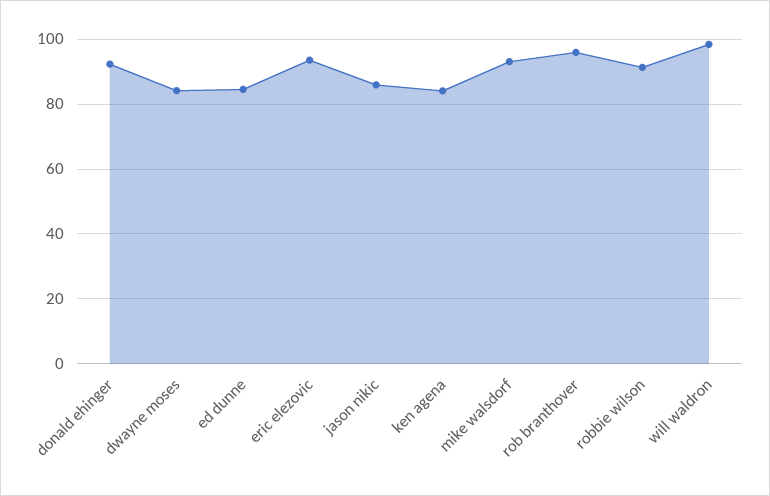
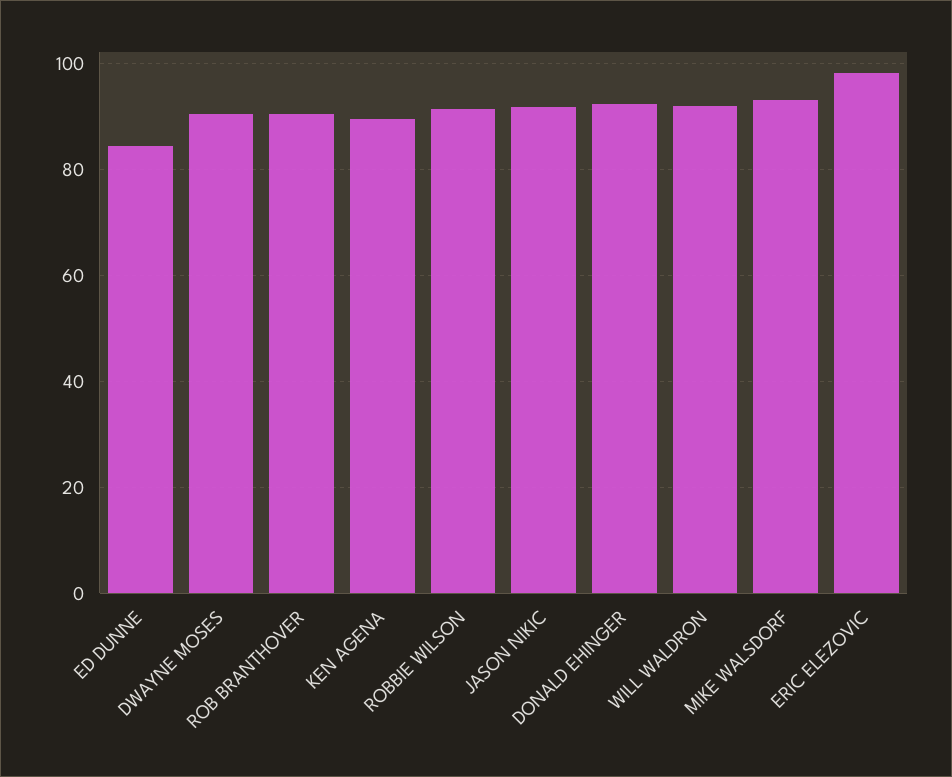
dwayne moses: 84 -> 90
eric elezovic: 94 -> 98
jason nikic: 86 -> 92
ken agena: 84 -> 90
rob branthover: 96 -> 90
will waldron: 98 -> 92

